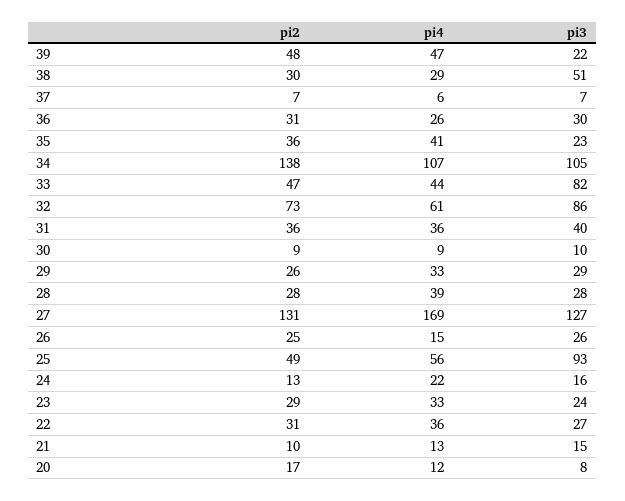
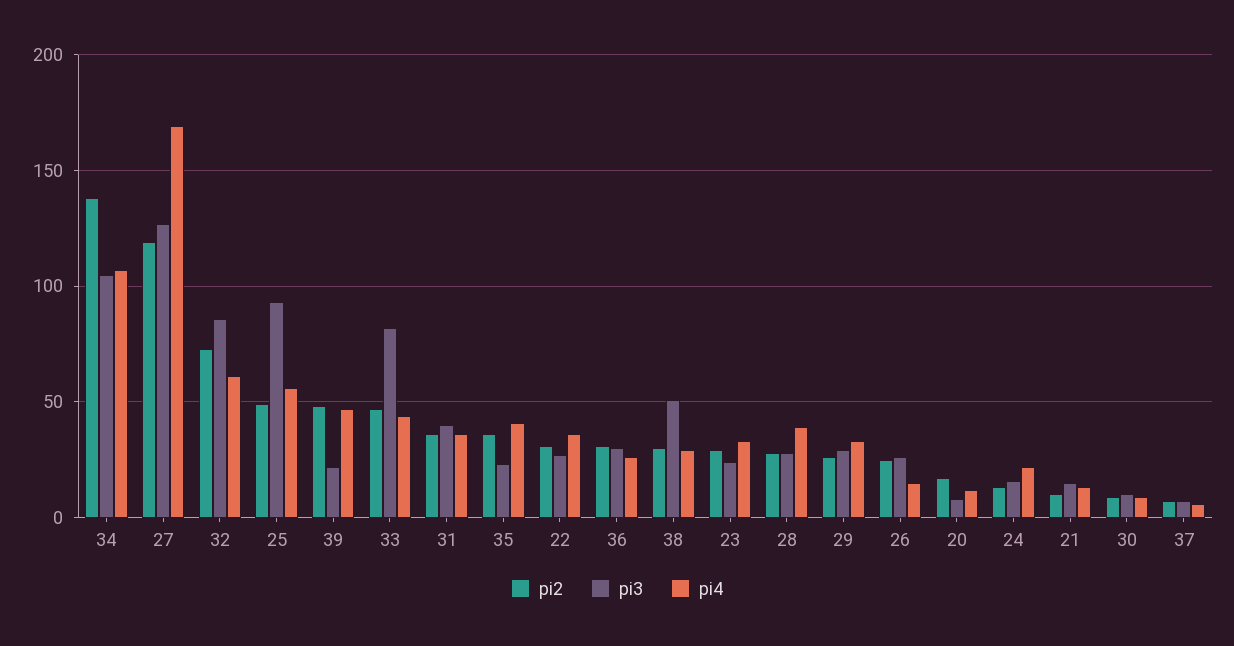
pi2, 27: 131 -> 120

